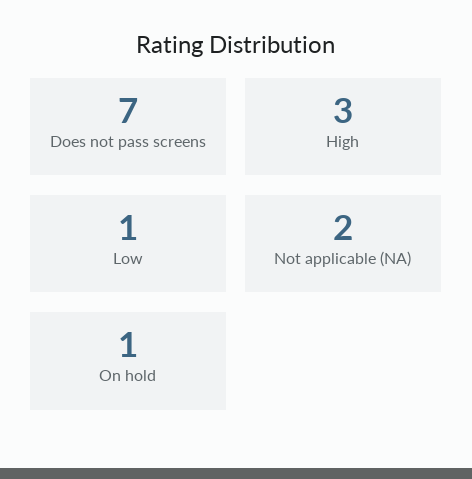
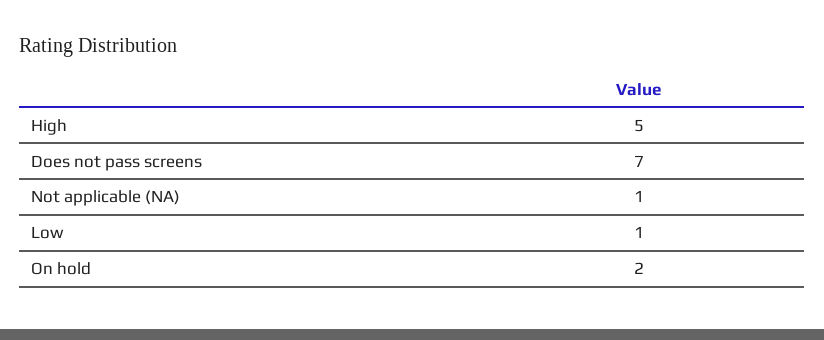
High: 3 -> 5
Not applicable (NA): 2 -> 1
On hold: 1 -> 2

